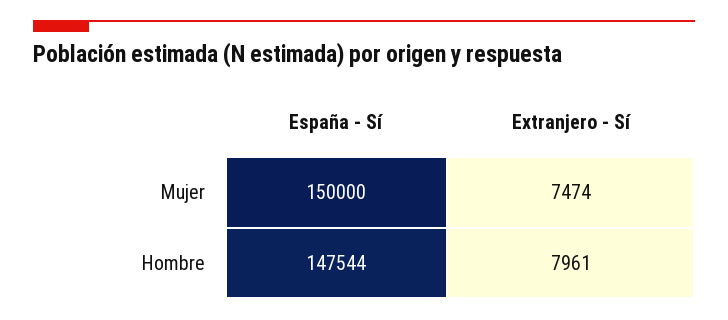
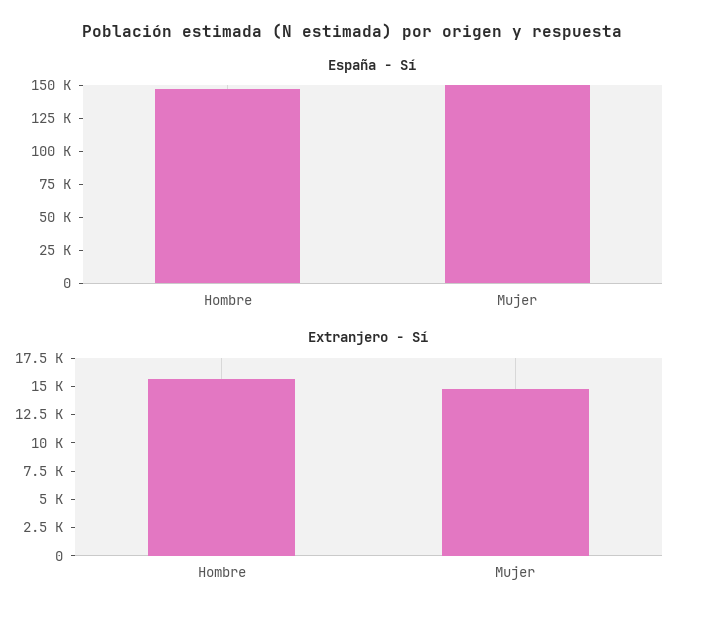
Extranjero - Sí, Mujer: 7474 -> 15000
Extranjero - Sí, Hombre: 7961 -> 15000

